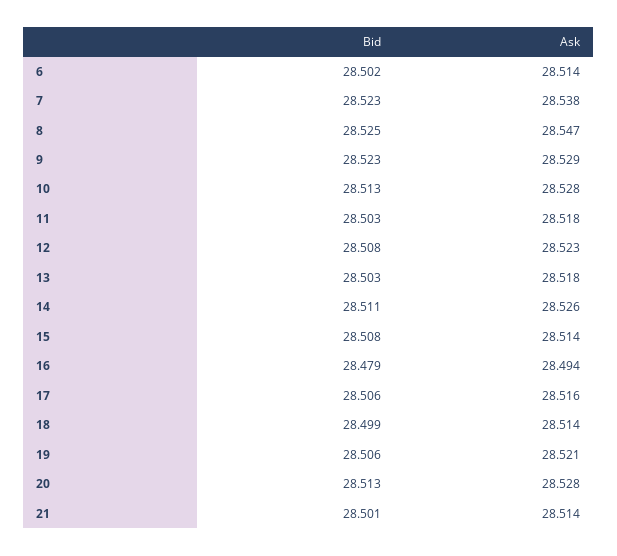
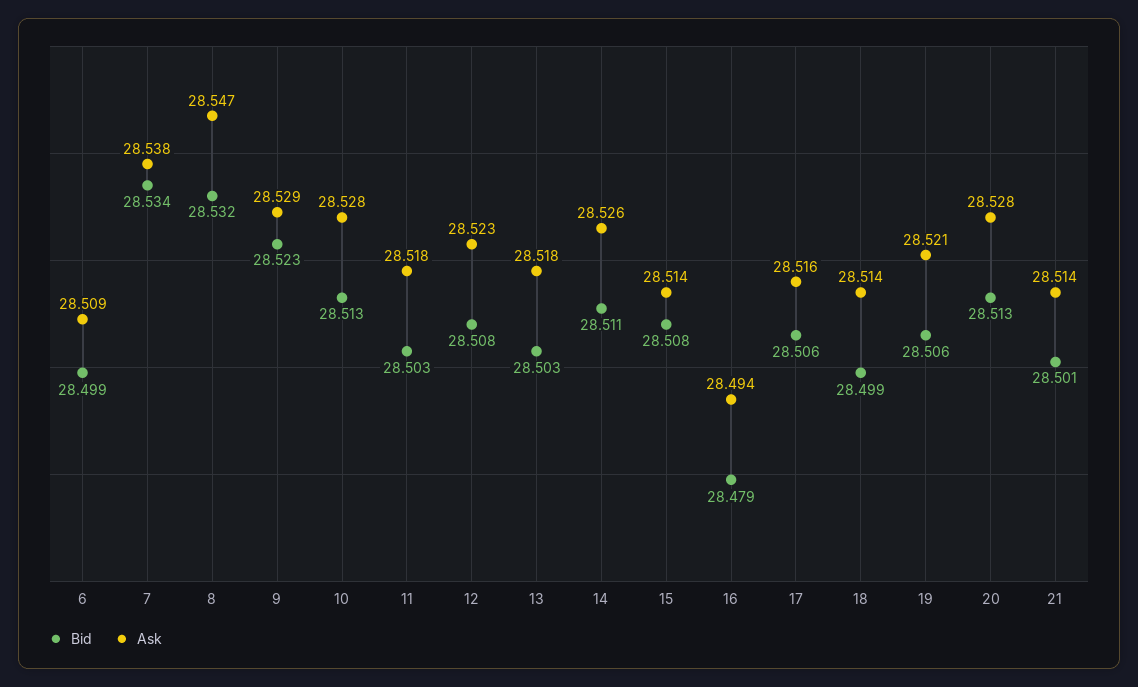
Bid, 6: 28.502 -> 28.499
Ask, 6: 28.514 -> 28.509
Bid, 7: 28.523 -> 28.534
Bid, 8: 28.525 -> 28.532

